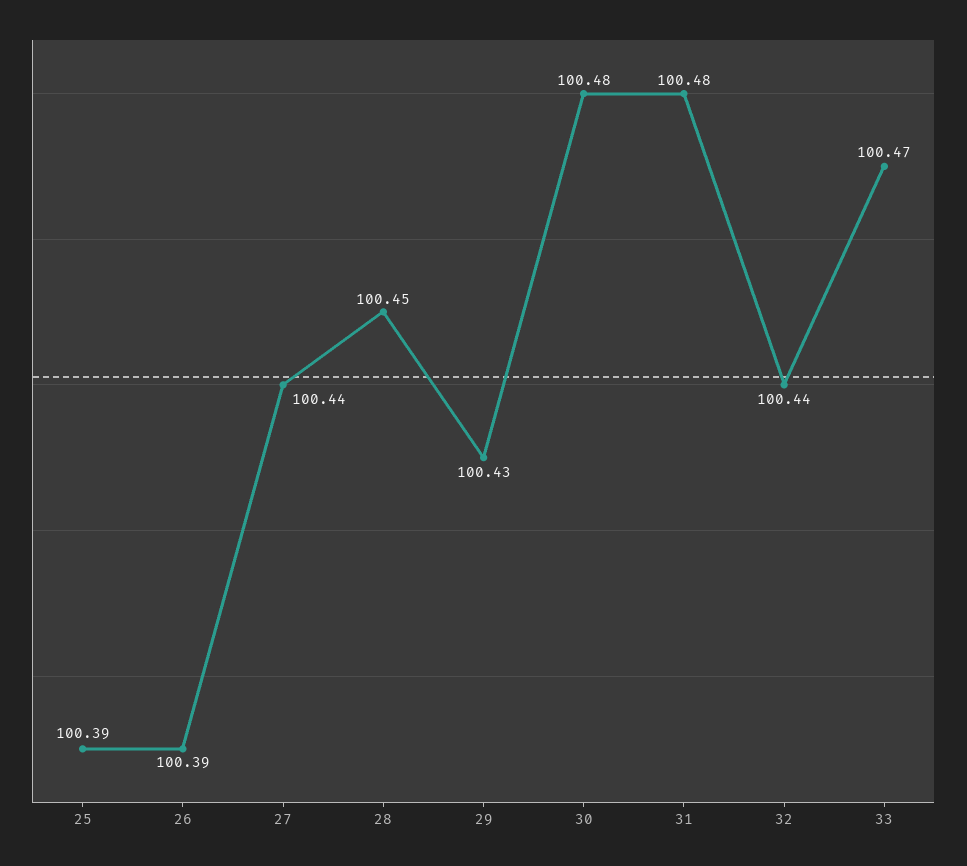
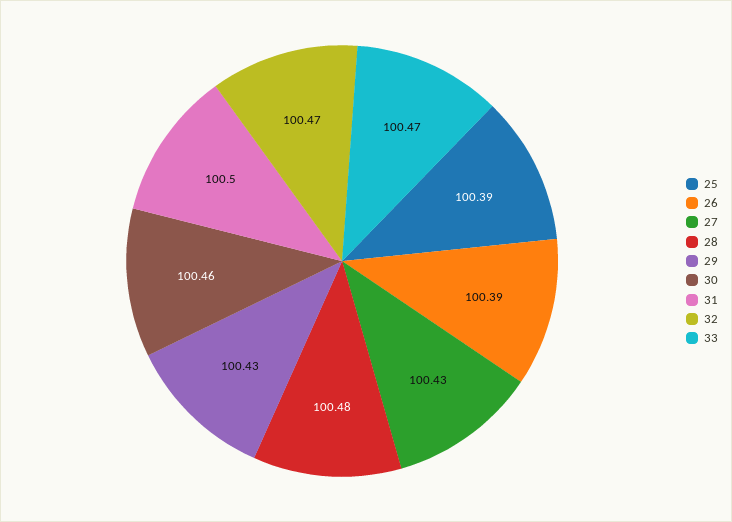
27: 100.44 -> 100.43
28: 100.45 -> 100.48
30: 100.48 -> 100.46
31: 100.48 -> 100.5
32: 100.44 -> 100.47

